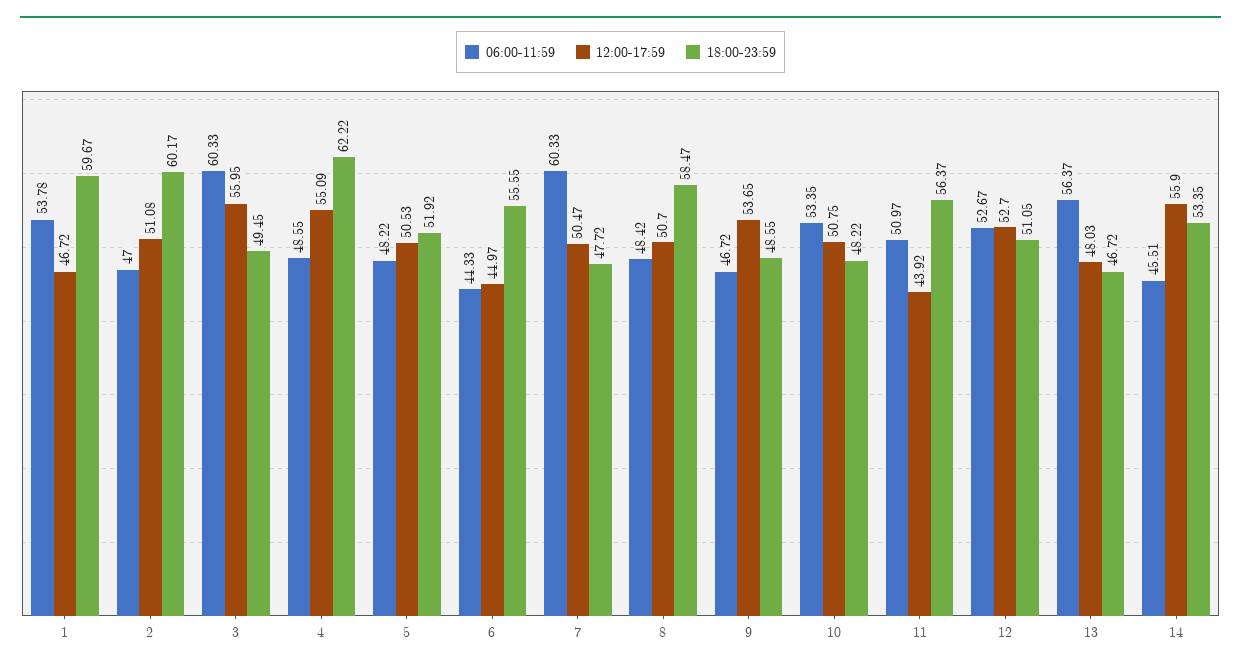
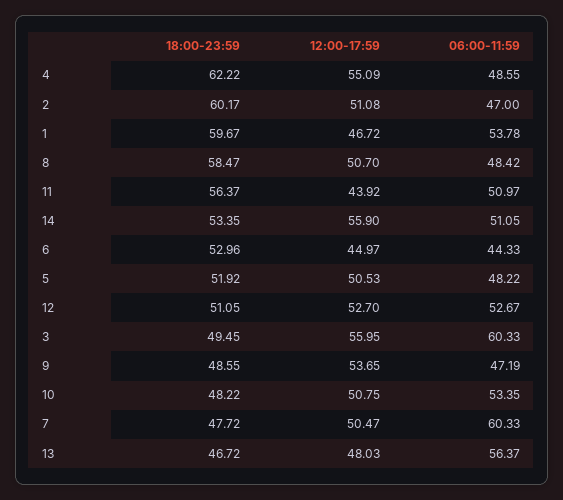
18:00-23:59, 6: 55.55 -> 52.96
06:00-11:59, 9: 46.72 -> 47.19
06:00-11:59, 14: 45.51 -> 51.05

